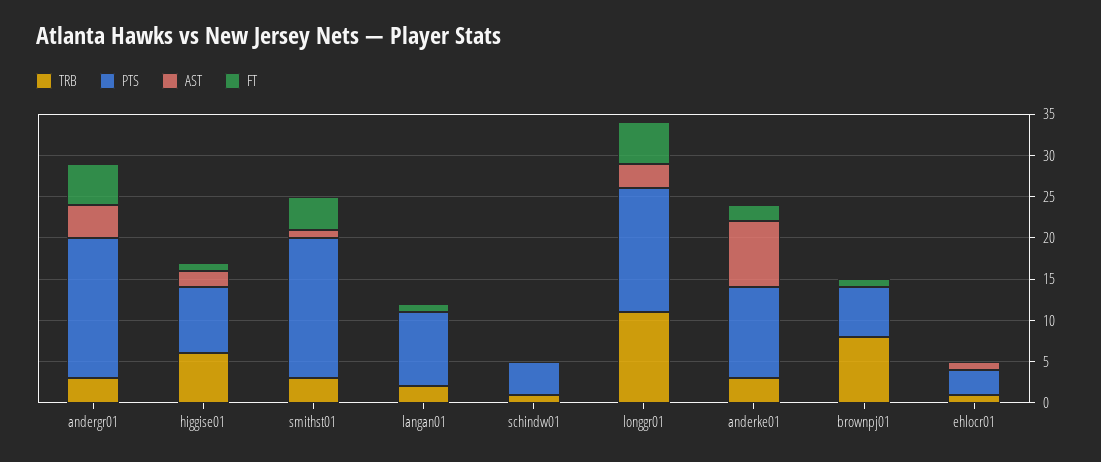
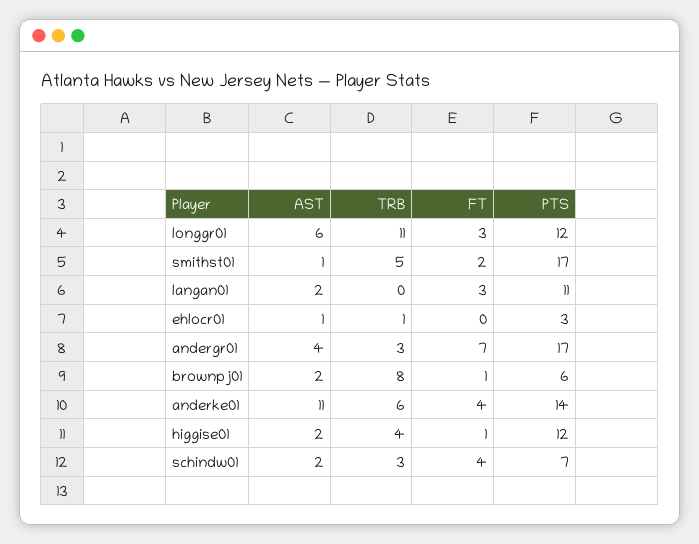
FT, andergr01: 5 -> 7
TRB, higgise01: 6 -> 4
PTS, higgise01: 8 -> 12
TRB, smithst01: 3 -> 5
FT, smithst01: 4 -> 2
TRB, langan01: 2 -> 0
PTS, langan01: 9 -> 11
AST, langan01: 0 -> 2
FT, langan01: 1 -> 3
TRB, schindw01: 1 -> 3
PTS, schindw01: 4 -> 7
AST, schindw01: 0 -> 2
FT, schindw01: 0 -> 4
PTS, longgr01: 15 -> 12
AST, longgr01: 3 -> 6
FT, longgr01: 5 -> 3
TRB, anderke01: 3 -> 6
PTS, anderke01: 11 -> 14
AST, anderke01: 8 -> 11
FT, anderke01: 2 -> 4
AST, brownpj01: 0 -> 2

